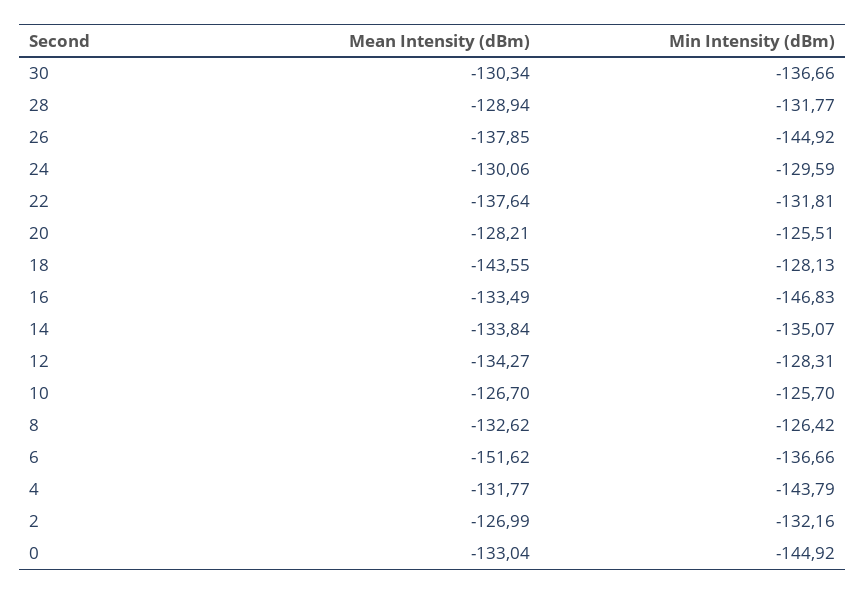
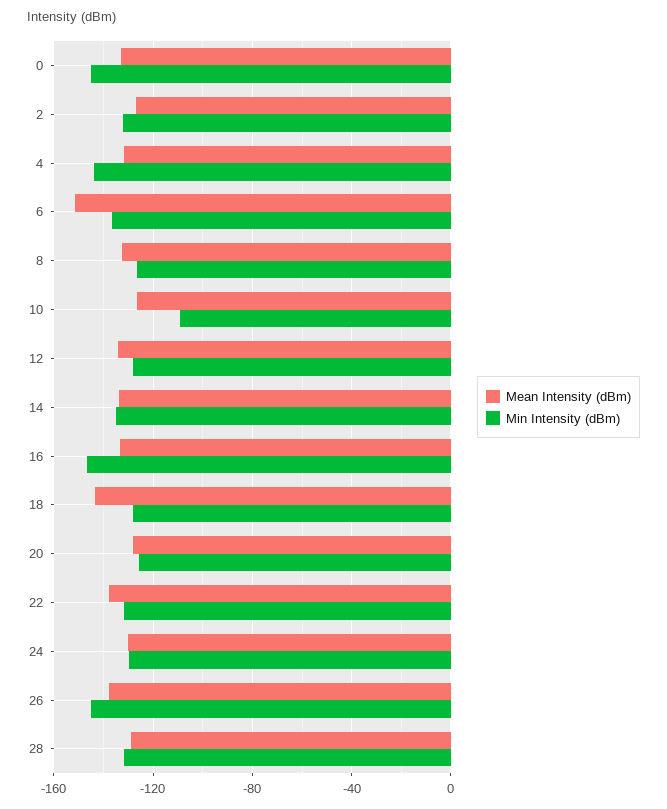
Mean Intensity (dBm), 30: -130.34 -> none
Min Intensity (dBm), 30: -136.66 -> none
Min Intensity (dBm), 10: -125.7 -> -110

